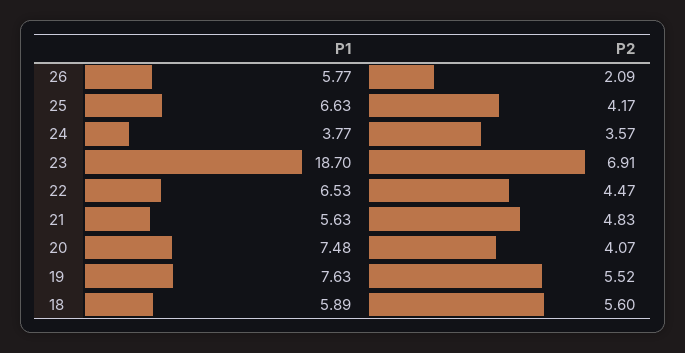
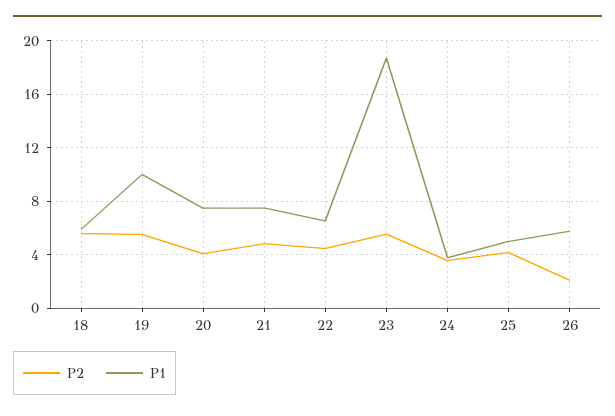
P1, 25: 6.63 -> 5
P2, 23: 6.91 -> 5.5
P1, 21: 5.63 -> 7.5
P1, 19: 7.63 -> 10

